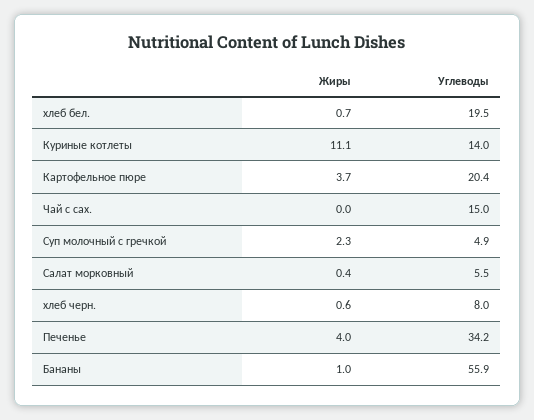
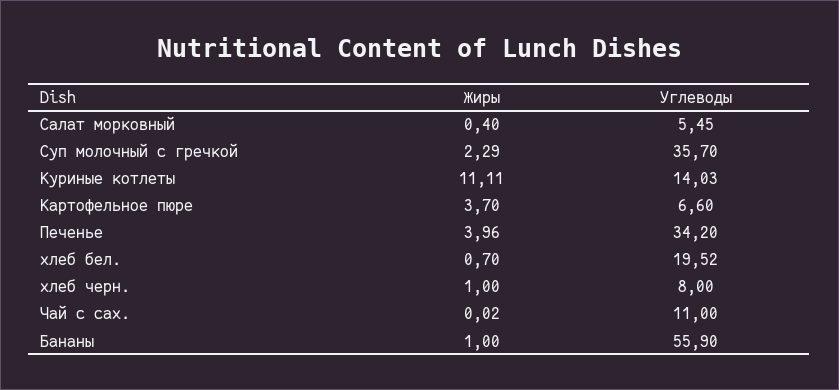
Углеводы, Картофельное пюре: 20.4 -> 6.6
Углеводы, Чай с сах.: 15 -> 11
Углеводы, Суп молочный с гречкой: 4.9 -> 35.7
Жиры, хлеб черн.: 0.6 -> 1

